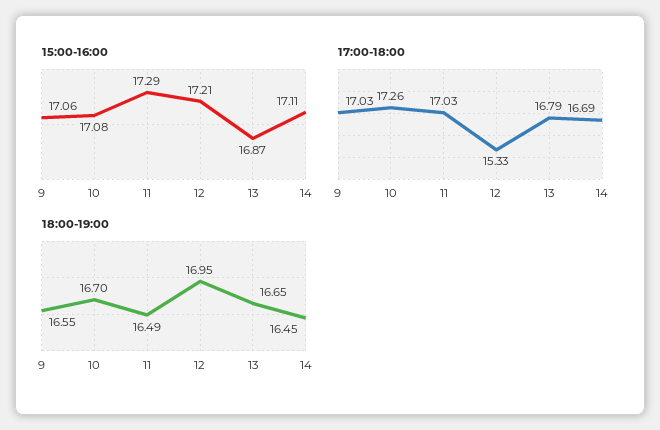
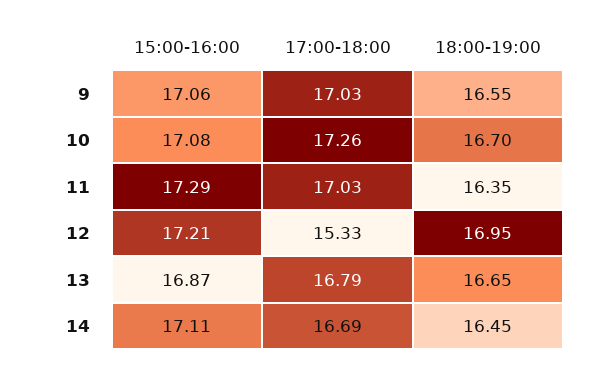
18:00-19:00, 11: 16.49 -> 16.35

